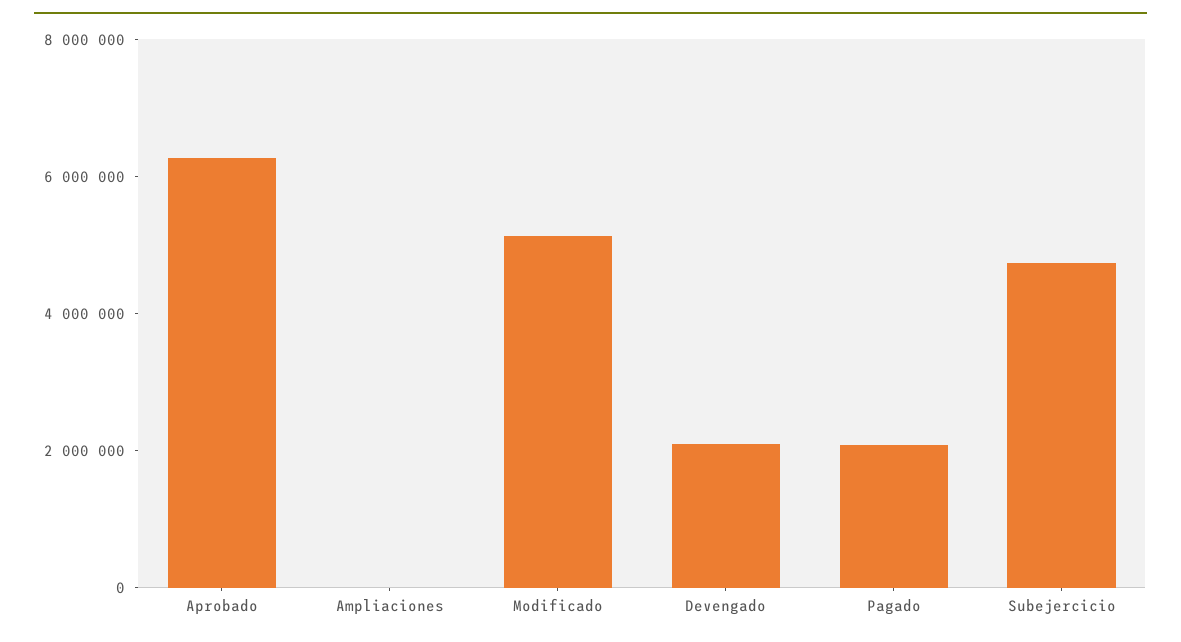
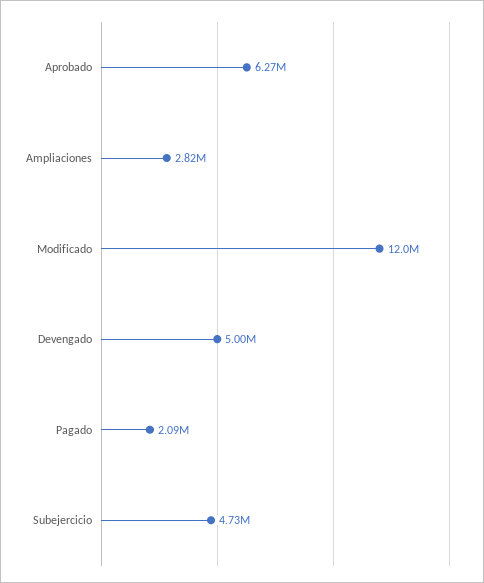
Ampliaciones: 0 -> 2820000
Modificado: 5000000 -> 12000000
Devengado: 2000000 -> 5000000

